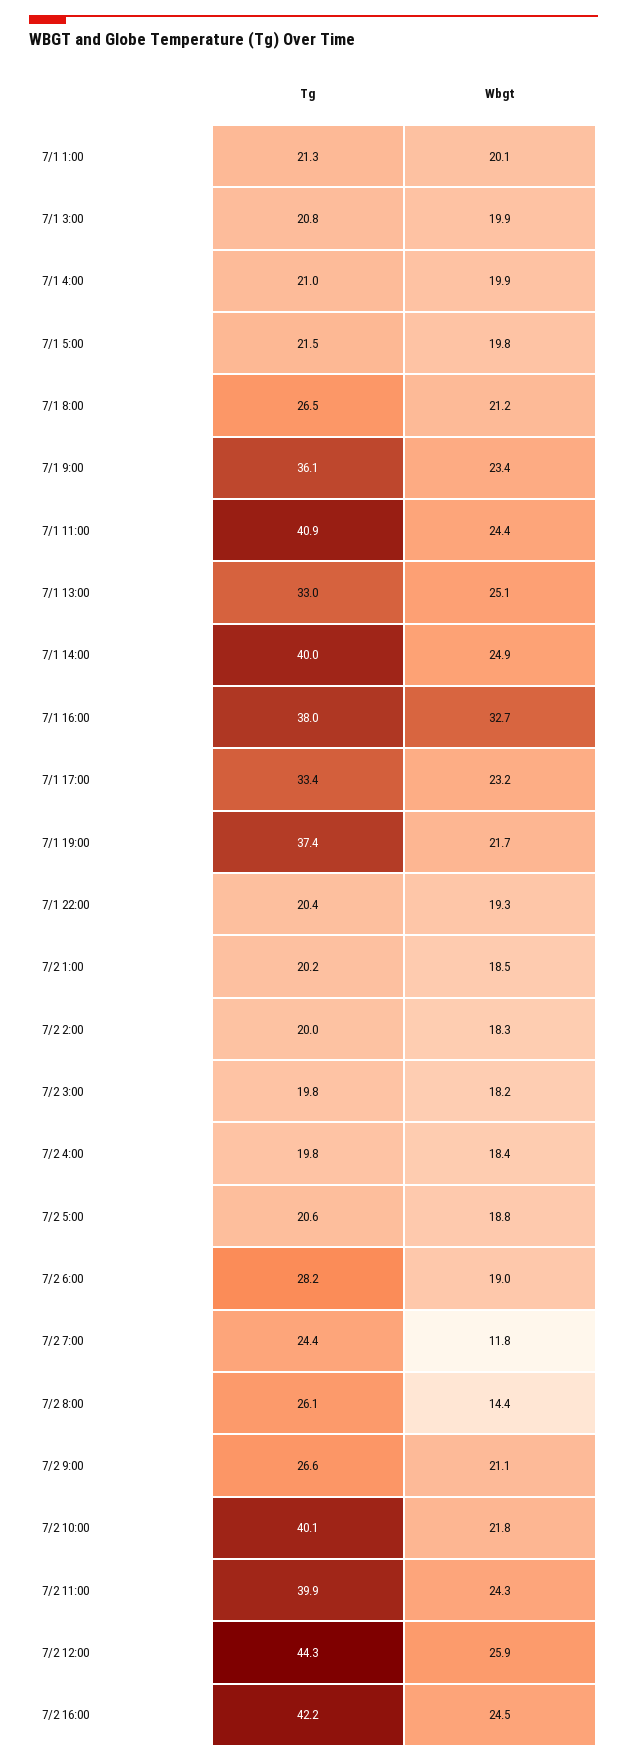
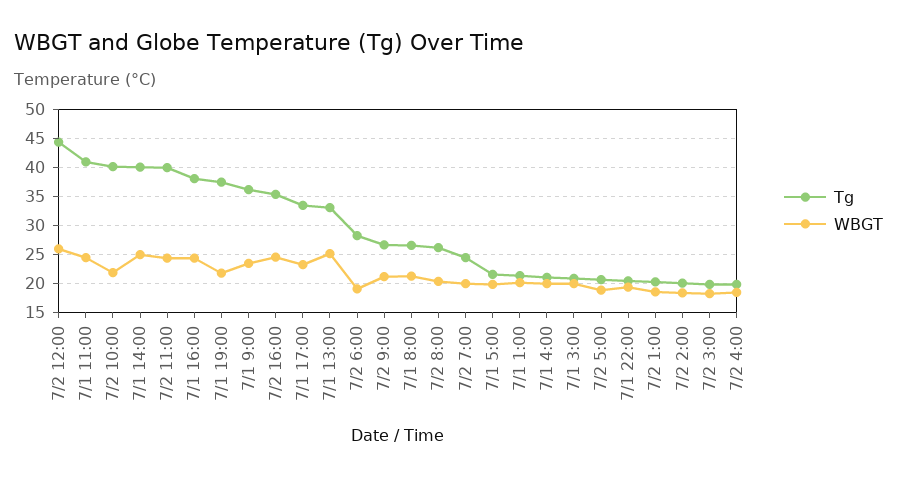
Wbgt, 7/1 16:00: 32.7 -> 25
Wbgt, 7/2 7:00: 11.8 -> 20
Wbgt, 7/2 8:00: 14.4 -> 20
Tg, 7/2 16:00: 42.2 -> 35

